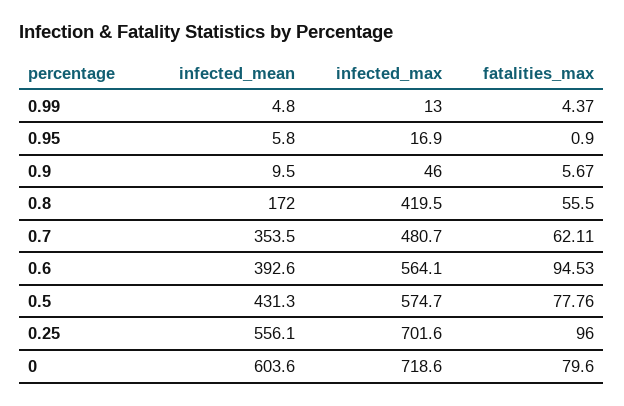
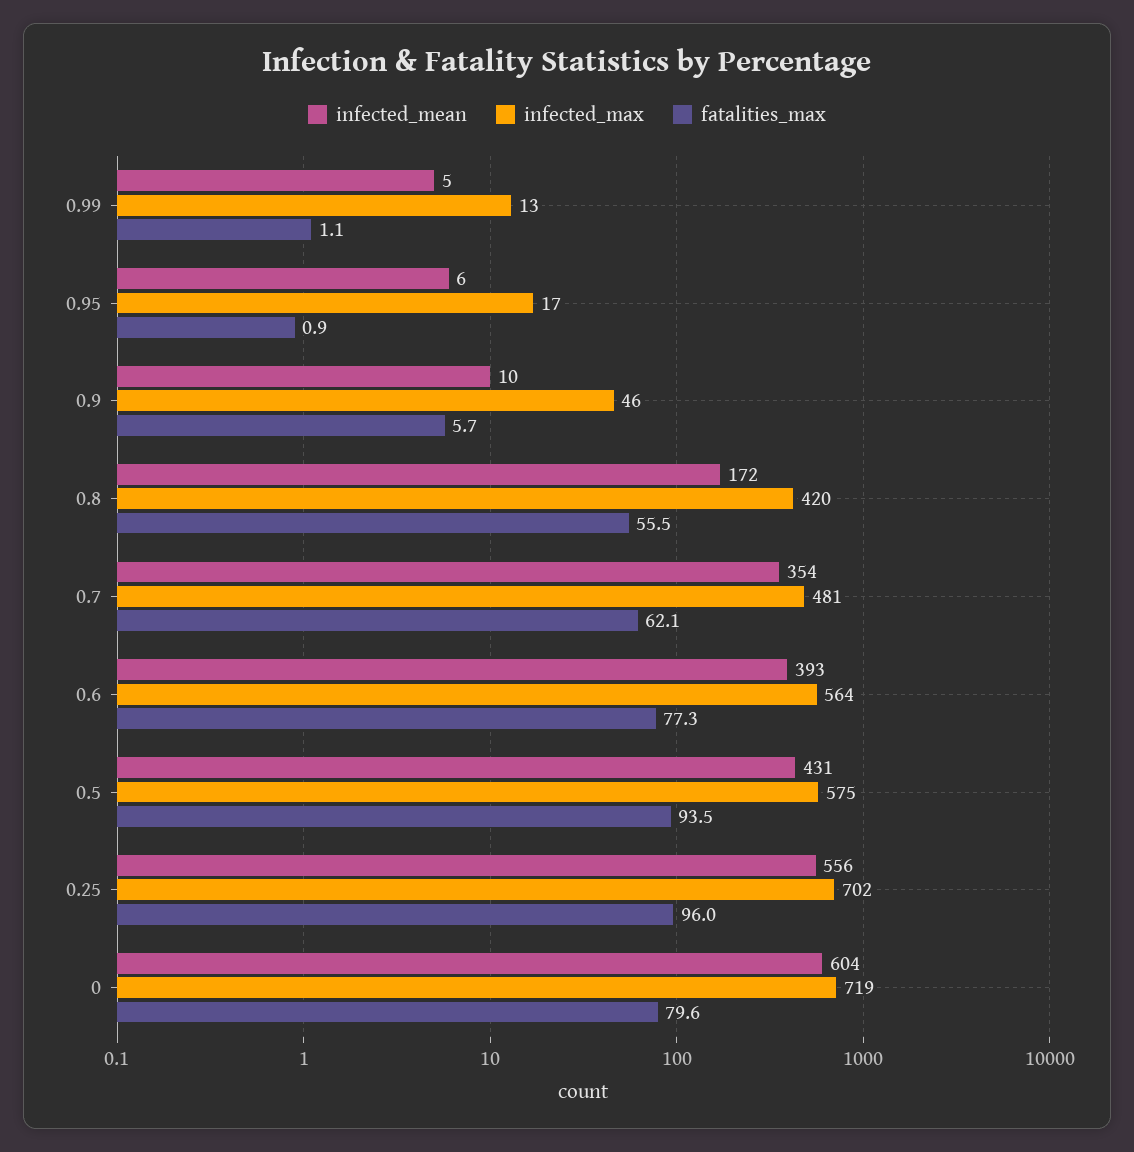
fatalities_max, 0.99: 4.37 -> 1.1
fatalities_max, 0.6: 94.53 -> 77.3
fatalities_max, 0.5: 77.76 -> 93.5

